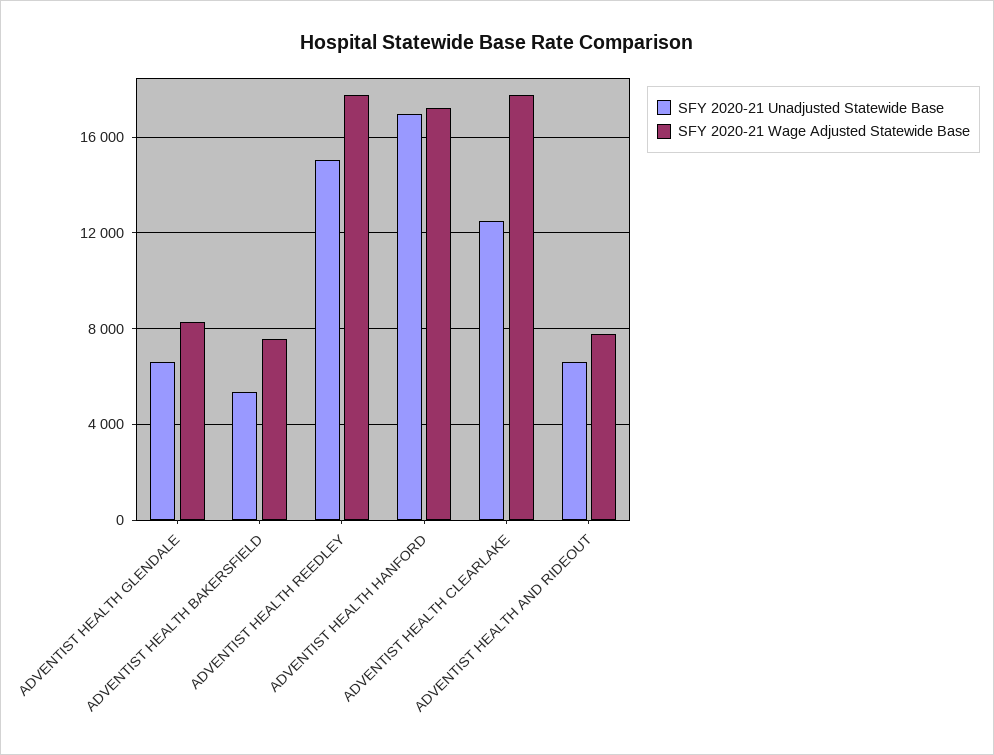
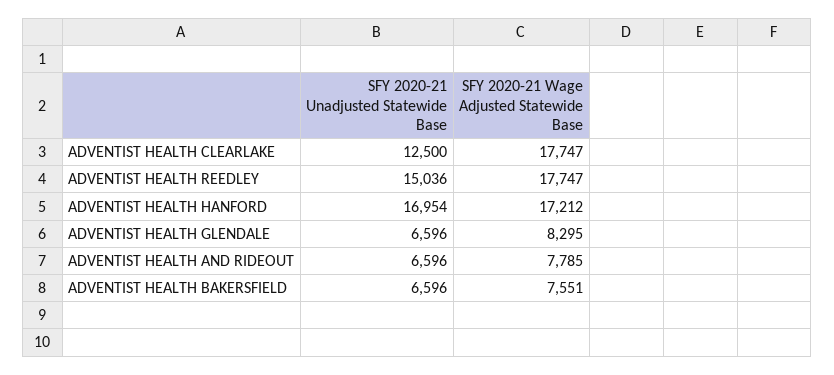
SFY 2020-21 Unadjusted Statewide Base, ADVENTIST HEALTH BAKERSFIELD: 5500 -> 6596

